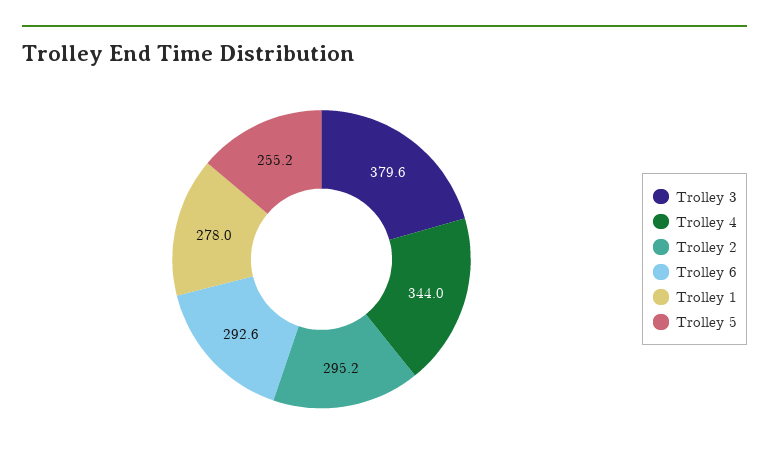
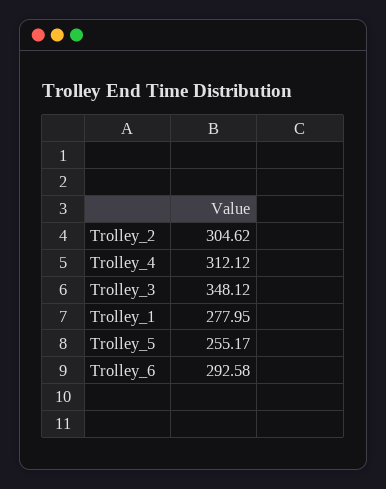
Trolley 3: 379.6 -> 348.12
Trolley 4: 344 -> 312.12
Trolley 2: 295.2 -> 304.62

